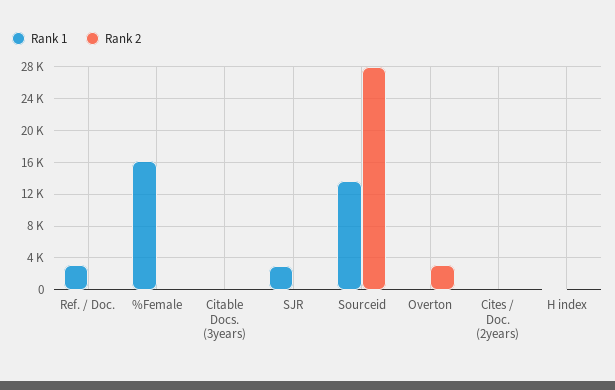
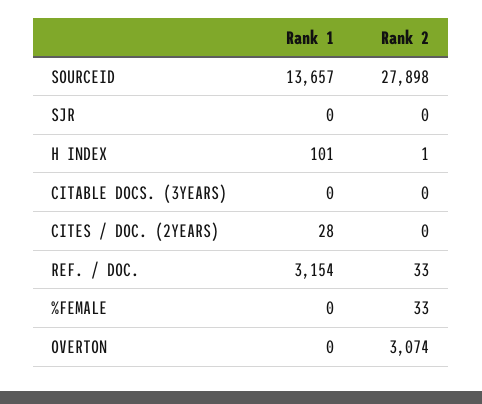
Rank 1, %Female: 16000 -> 0
Rank 1, SJR: 3000 -> 0

